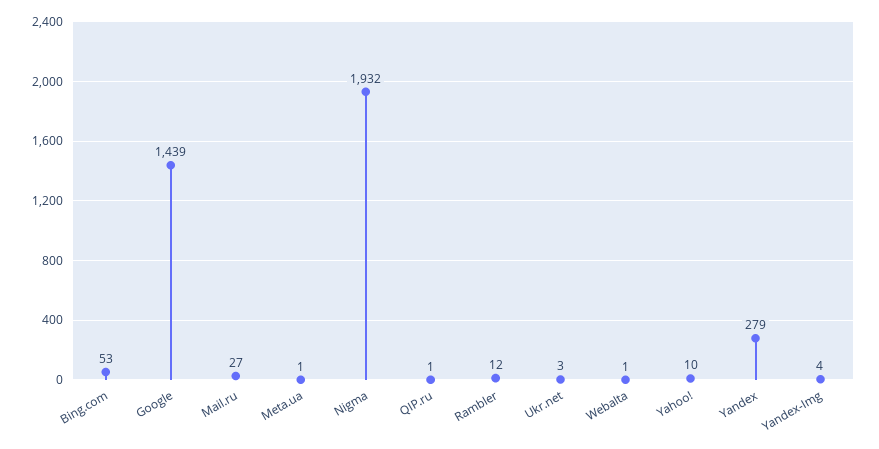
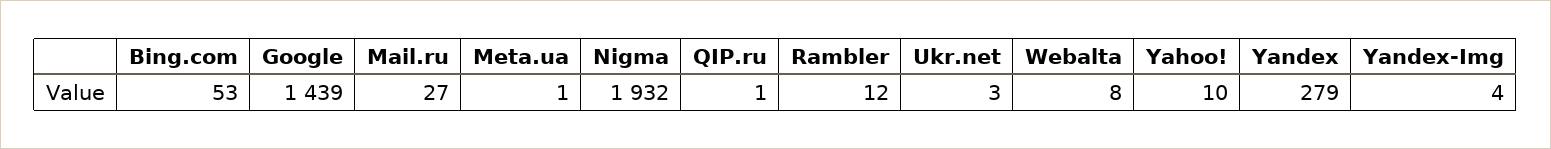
Webalta: 1 -> 8

